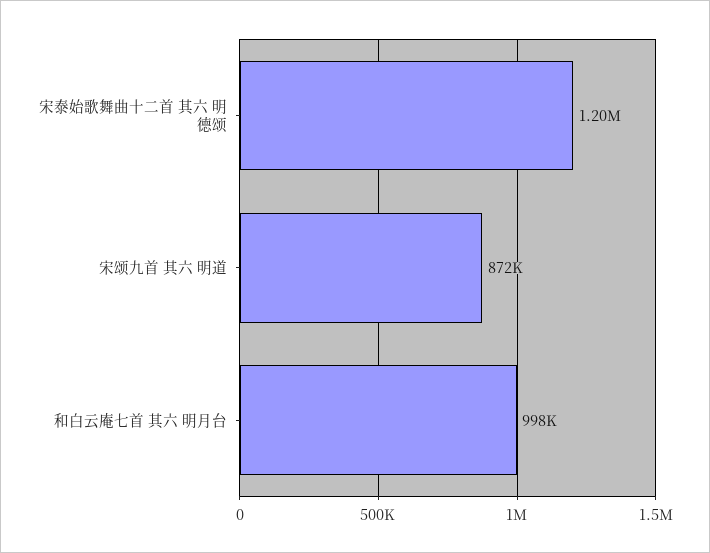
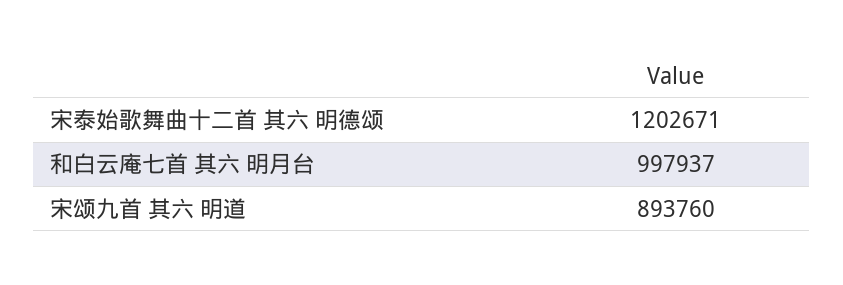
宋颂九首 其六 明道: 872000 -> 893760

